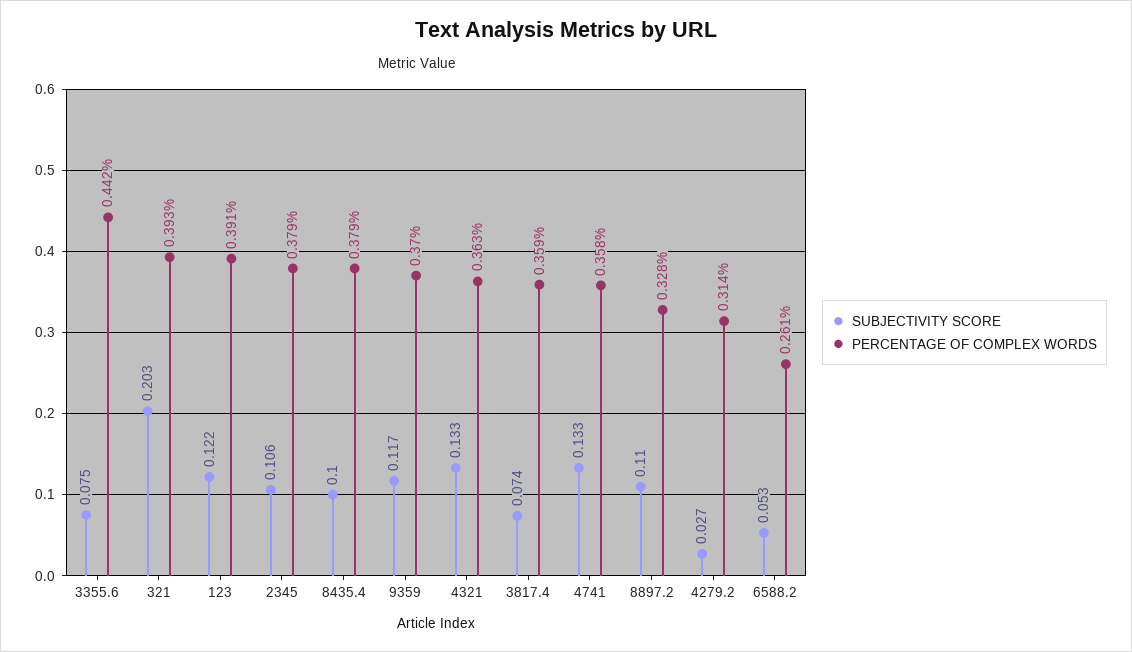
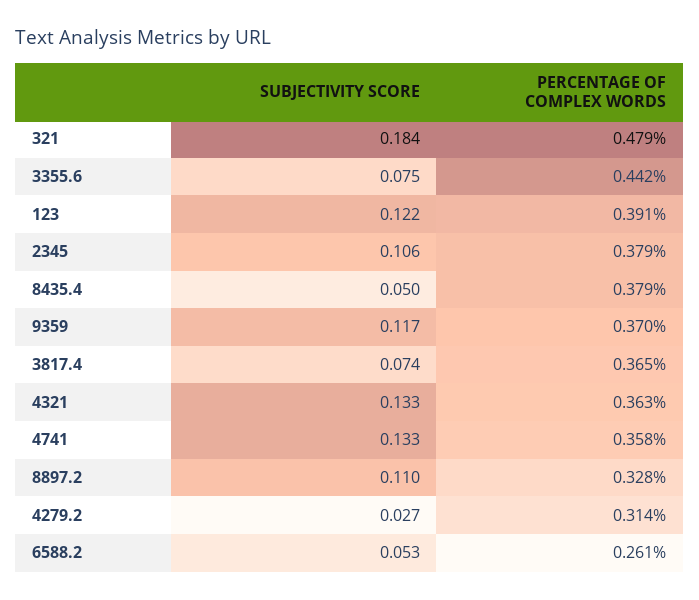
SUBJECTIVITY SCORE, 321: 0.203 -> 0.184
PERCENTAGE OF COMPLEX WORDS, 321: 0.393 -> 0.479
SUBJECTIVITY SCORE, 8435.4: 0.1 -> 0.05
PERCENTAGE OF COMPLEX WORDS, 3817.4: 0.359 -> 0.365

